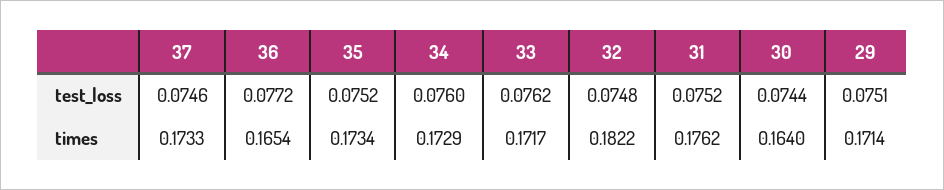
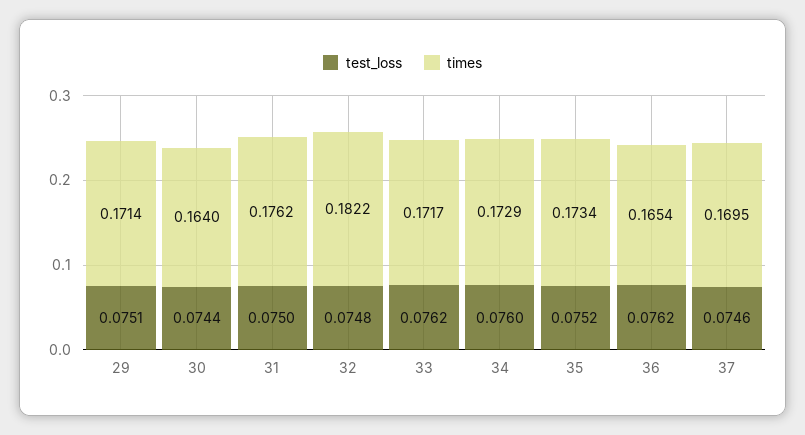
test_loss, 36: 0.0772 -> 0.0762
test_loss, 31: 0.0752 -> 0.075
times, 37: 0.1733 -> 0.1695

